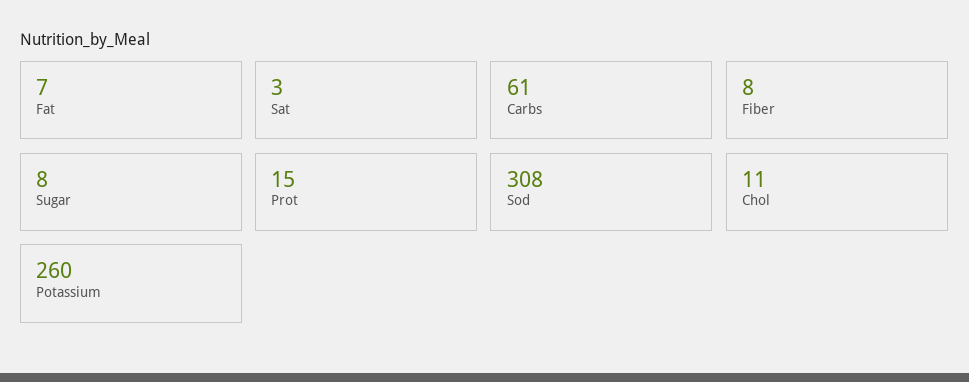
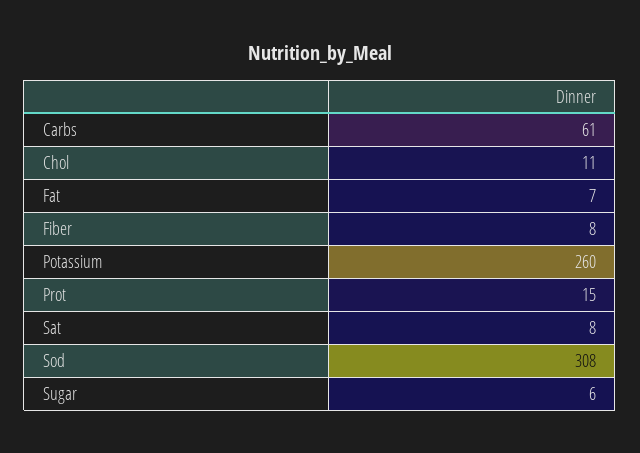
Sat: 3 -> 8
Sugar: 8 -> 6

